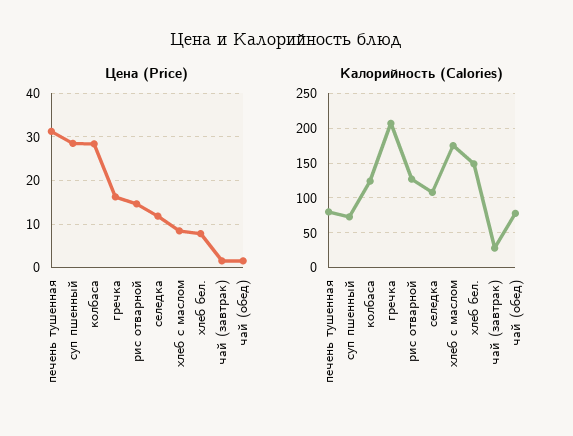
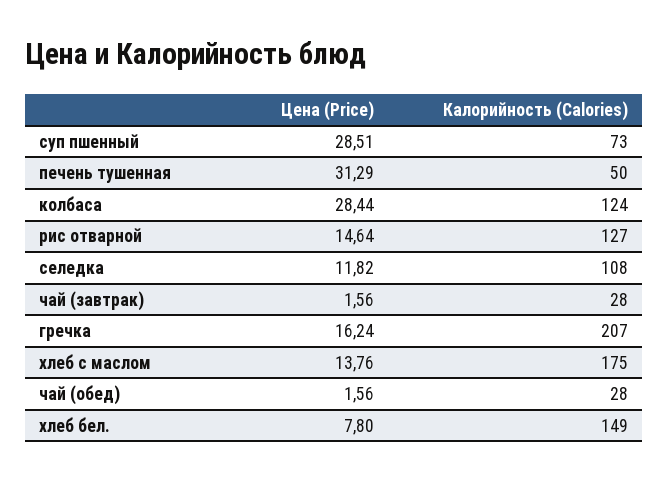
Цена (Price), хлеб с маслом: 8 -> 13.76
Калорийность (Calories), печень тушенная: 80 -> 50
Калорийность (Calories), чай (обед): 80 -> 28

